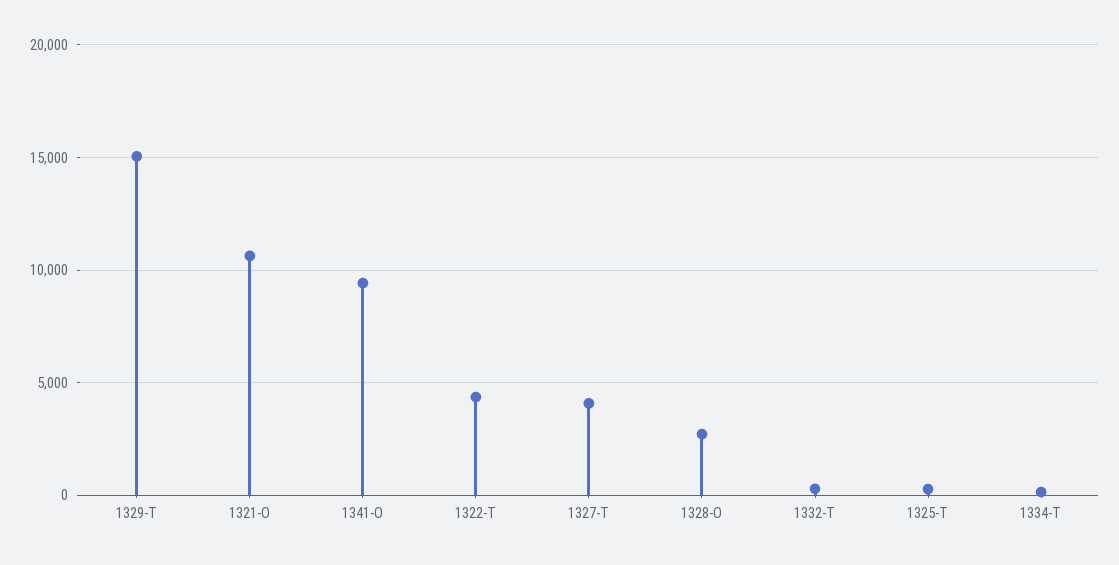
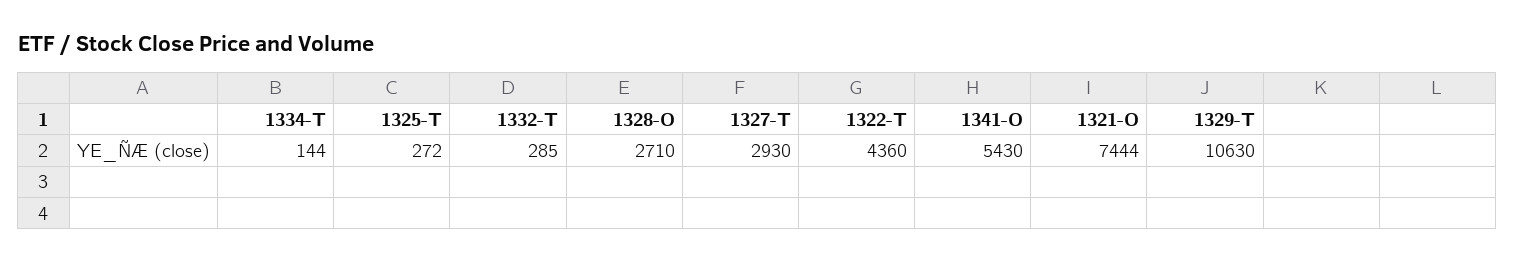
1329-T: 15000 -> 10630
1321-O: 10500 -> 7444
1341-O: 9500 -> 5430
1327-T: 4000 -> 2930

